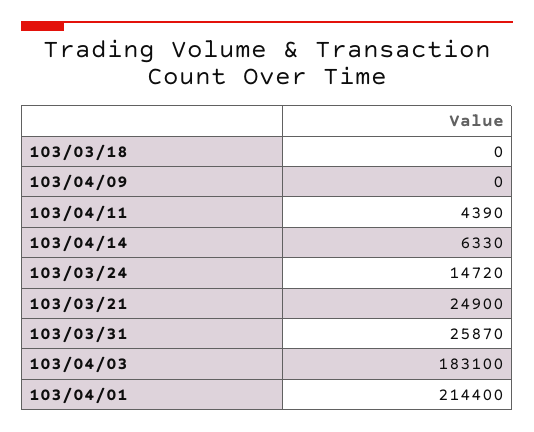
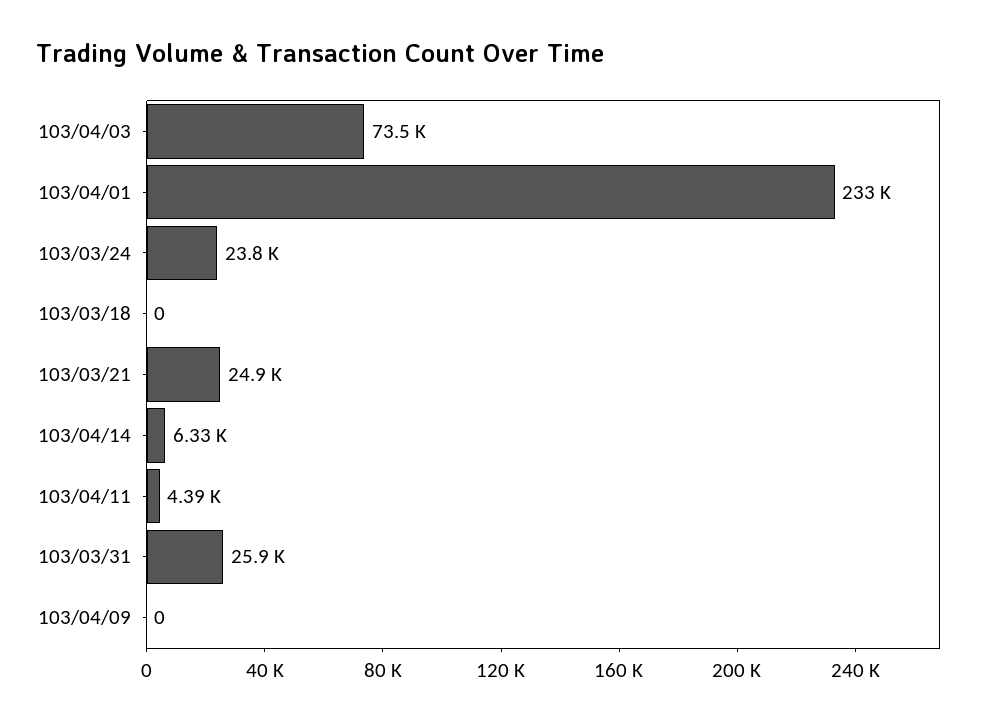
103/03/24: 14720 -> 23800
103/04/03: 183100 -> 73500
103/04/01: 214400 -> 233000

